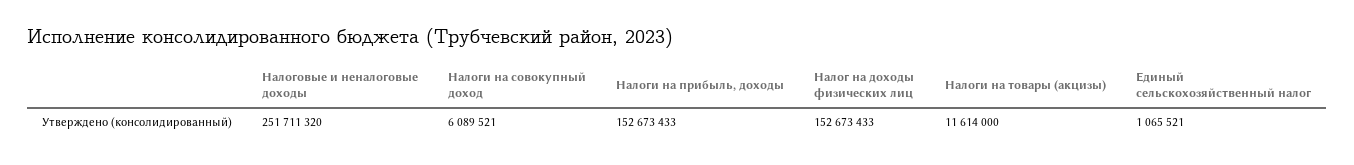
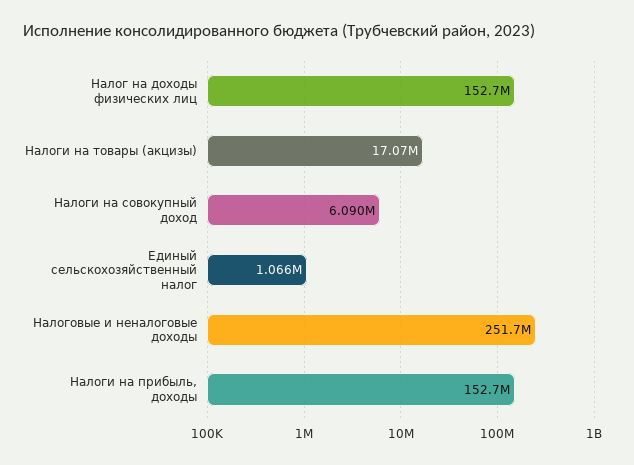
Налоги на товары (акцизы): 11614000 -> 17070000

